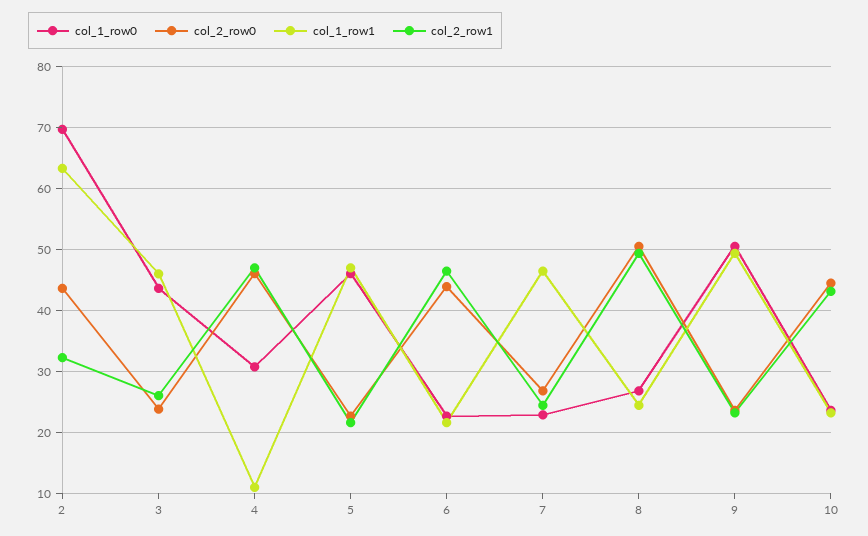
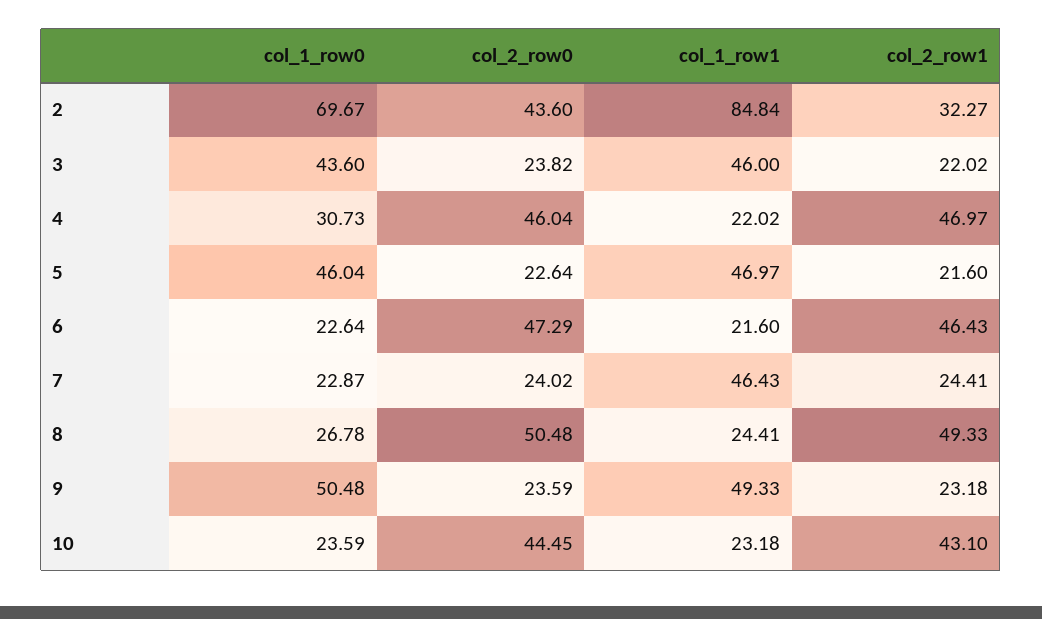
col_1_row1, 2: 63 -> 84.84
col_2_row1, 3: 26 -> 22.02
col_1_row1, 4: 11 -> 22.02
col_2_row0, 6: 44 -> 47.29
col_2_row0, 7: 27 -> 24.02

